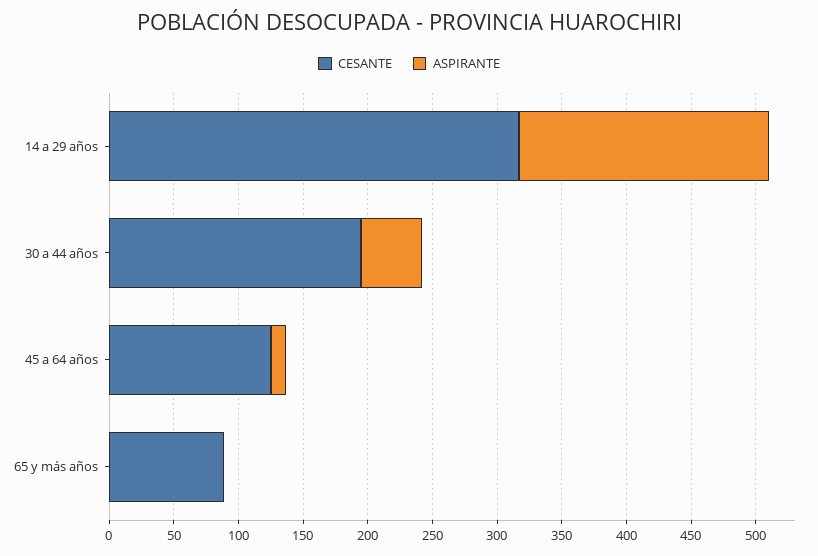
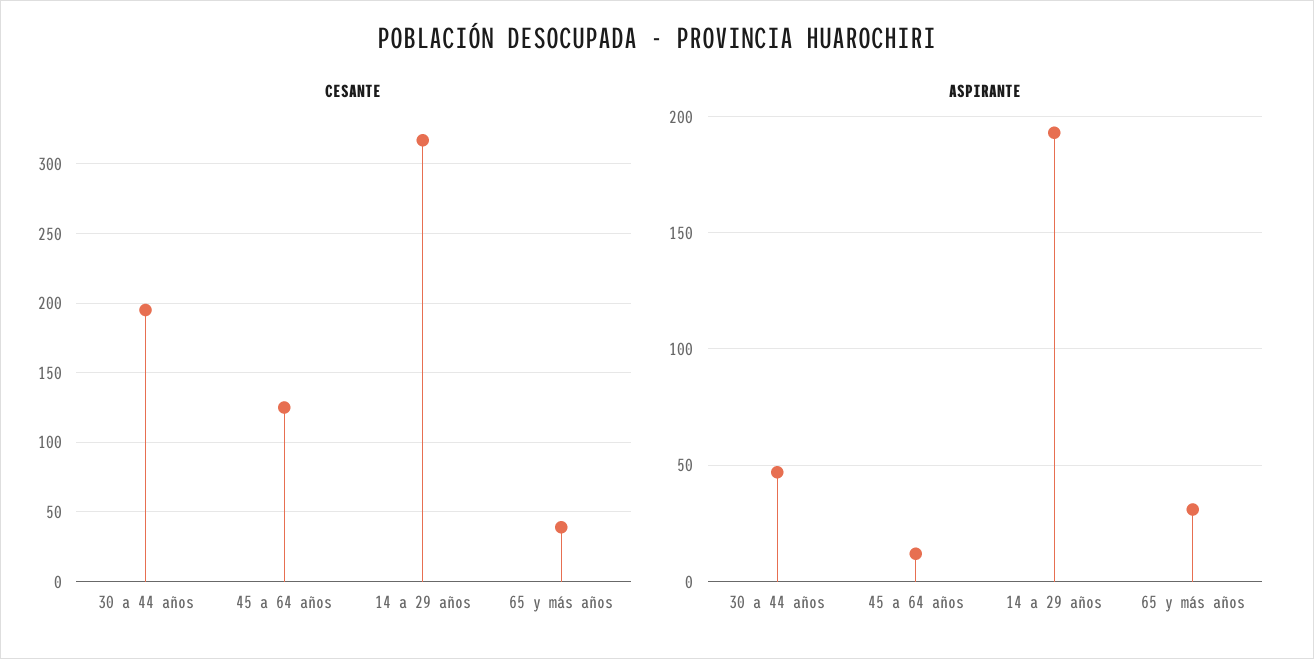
CESANTE, 65 y más años: 90 -> 40
ASPIRANTE, 65 y más años: 0 -> 30

